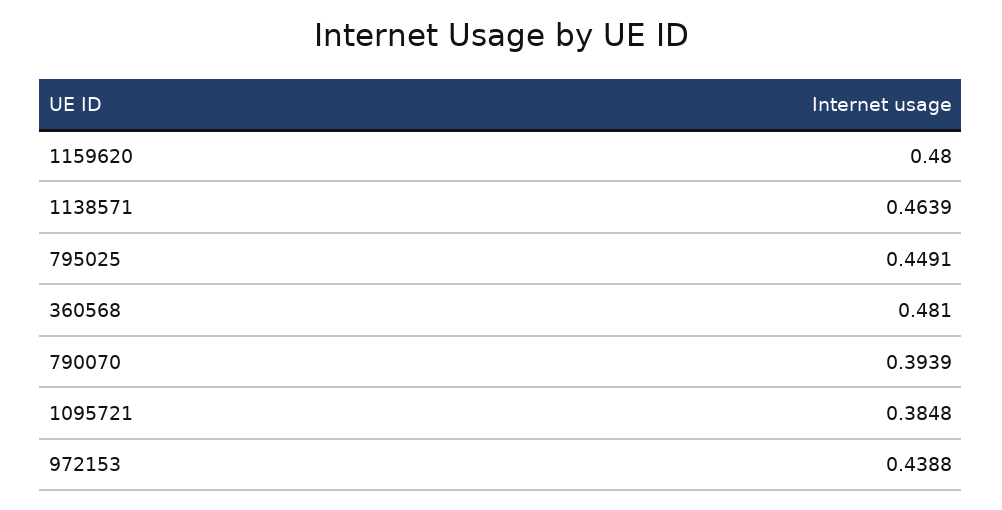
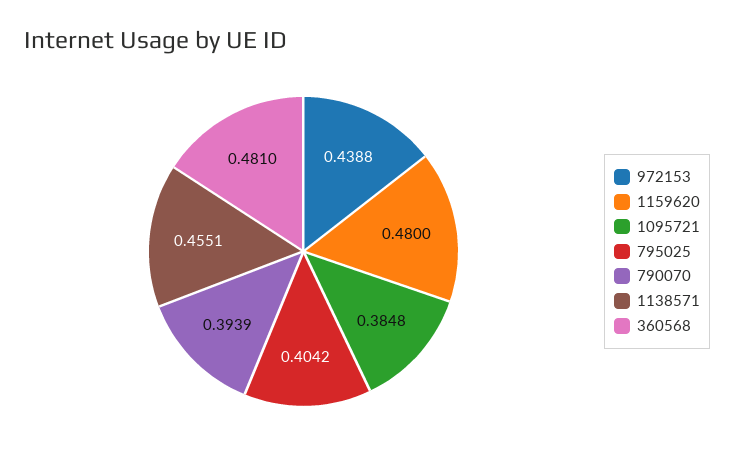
1138571: 0.4639 -> 0.4551
795025: 0.4491 -> 0.4042

